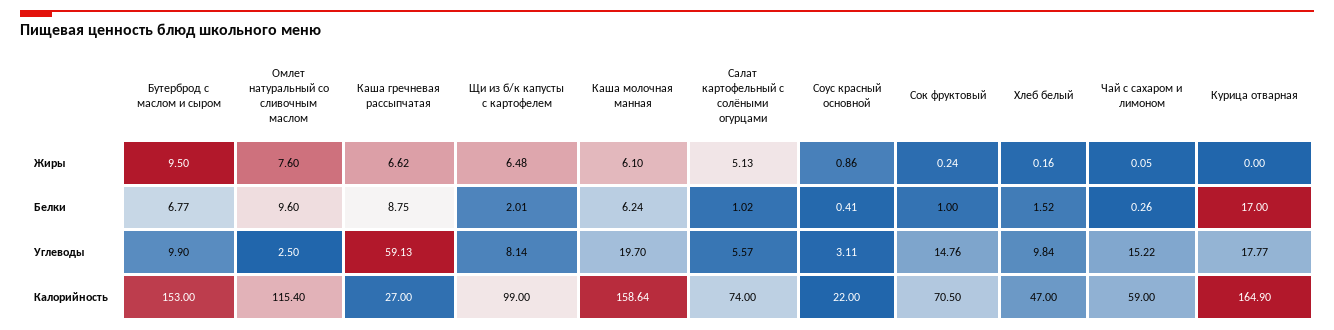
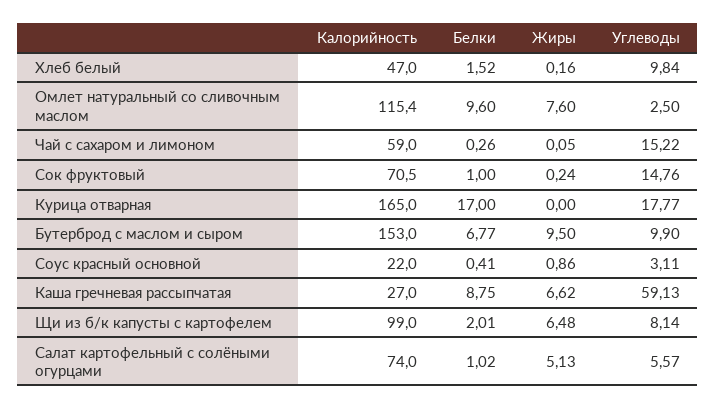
Каша молочная манная, Жиры: 6.1 -> none
Каша молочная манная, Белки: 6.24 -> none
Каша молочная манная, Углеводы: 19.7 -> none
Каша молочная манная, Калорийность: 158.64 -> none
Курица отварная, Калорийность: 164.9 -> 165

